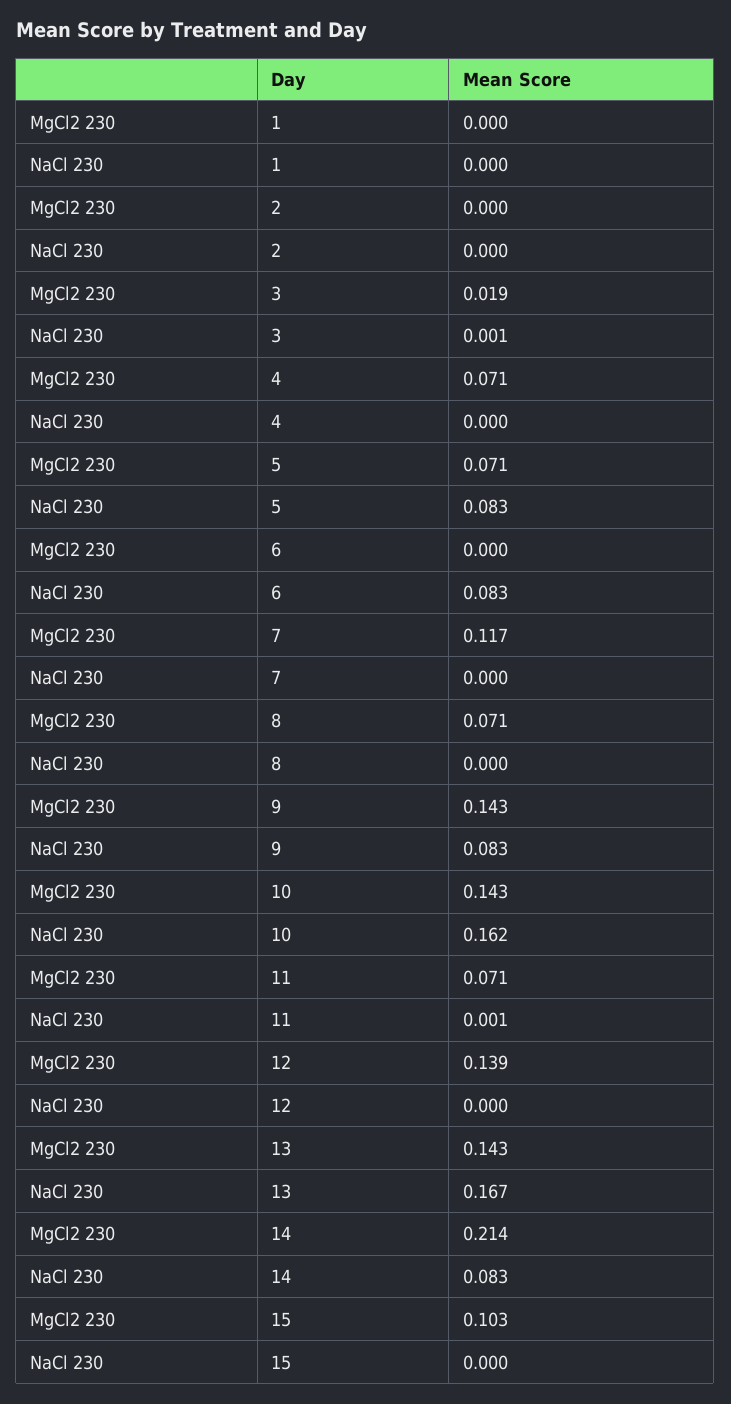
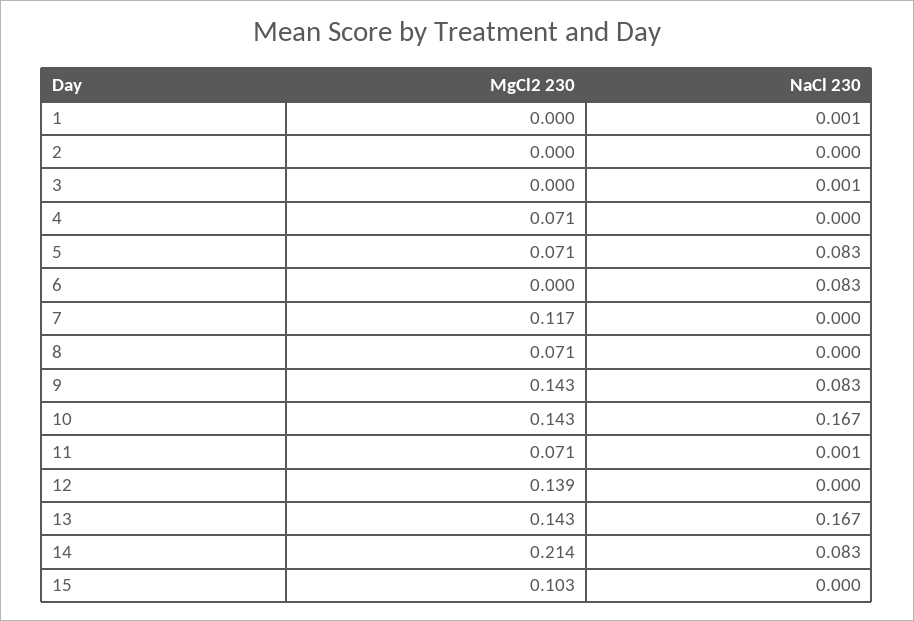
NaCl 230, 1: 0 -> 0.001
MgCl2 230, 3: 0.019 -> 0
NaCl 230, 10: 0.162 -> 0.167

